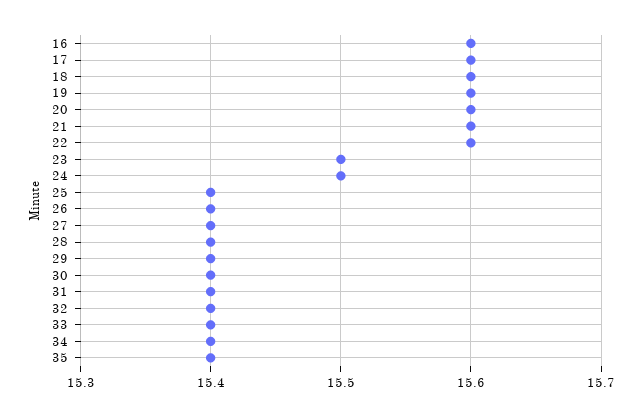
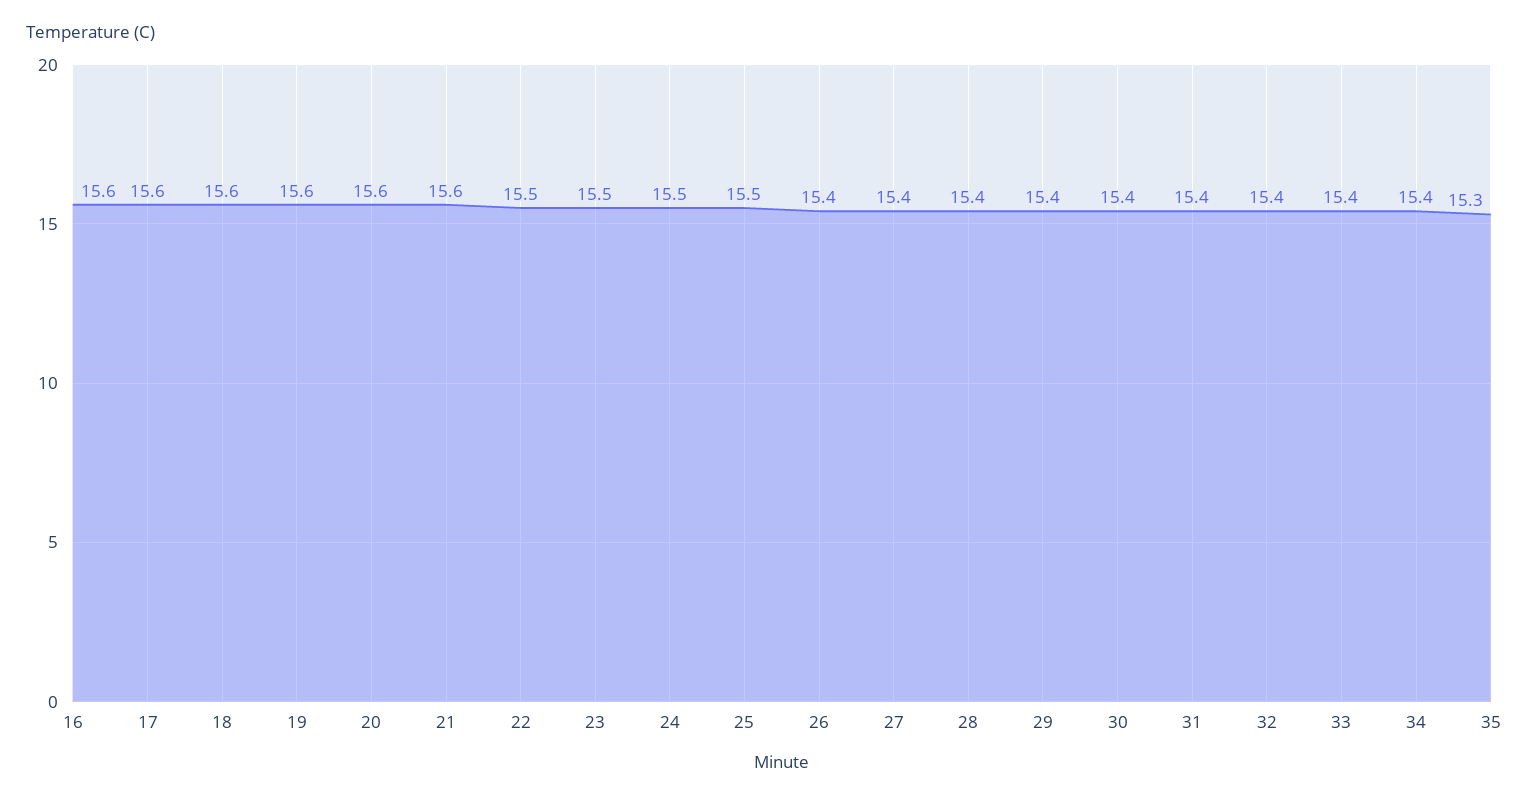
22: 15.6 -> 15.5
25: 15.4 -> 15.5
35: 15.4 -> 15.3

